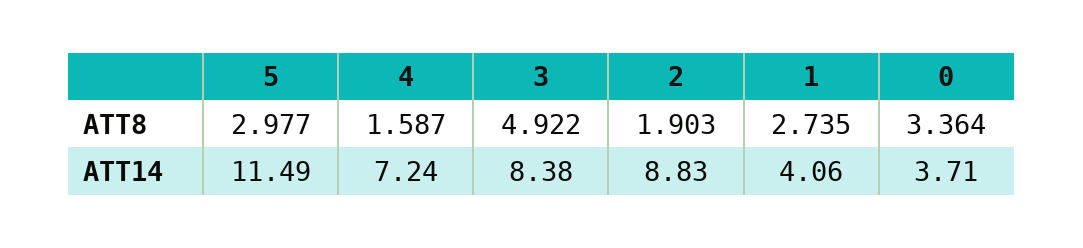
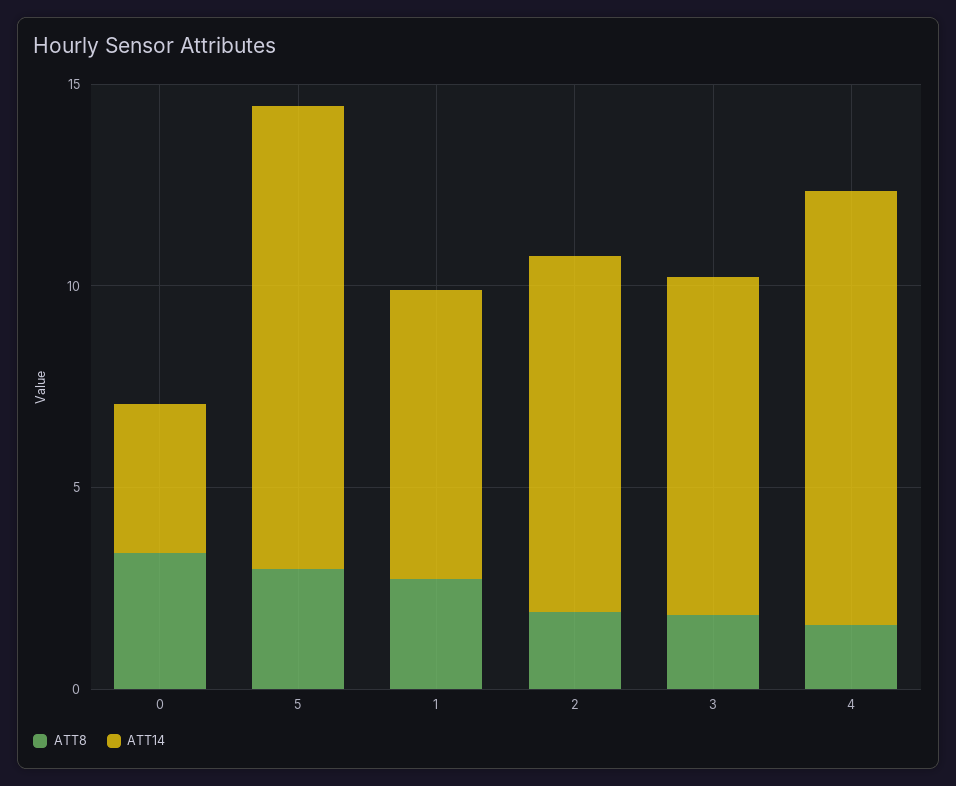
ATT8, 3: 4.922 -> 2
ATT14, 4: 7.24 -> 11
ATT14, 1: 4.06 -> 7

